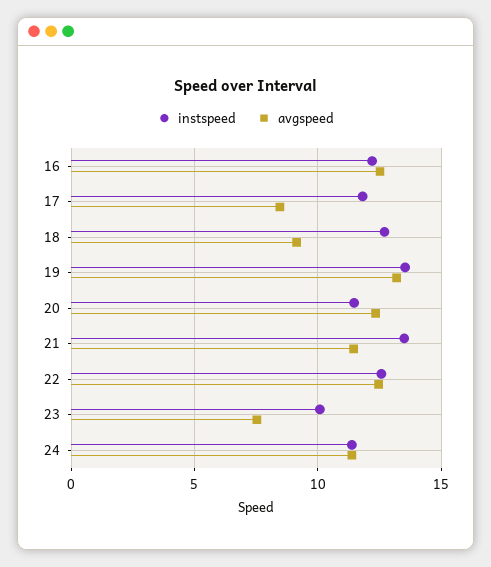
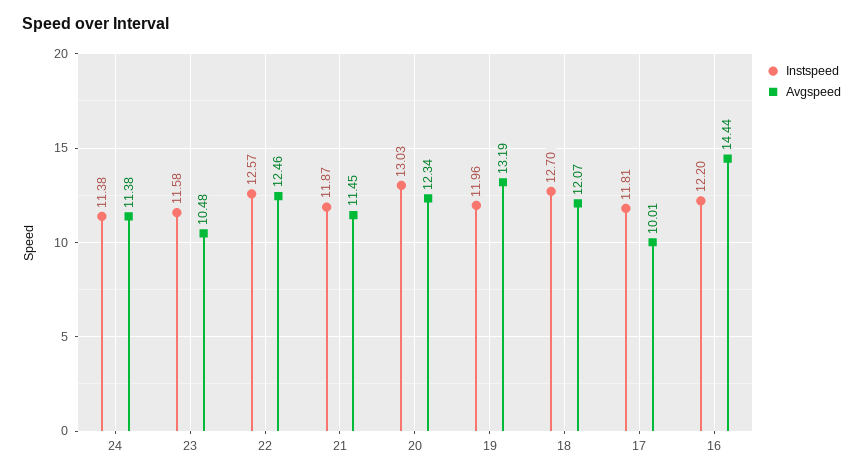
avgspeed, 16: 12.5 -> 14.44
avgspeed, 17: 8.5 -> 10.01
avgspeed, 18: 9 -> 12.07
instspeed, 19: 13.5 -> 11.96
instspeed, 20: 11.5 -> 13.03
instspeed, 21: 13.5 -> 11.87
instspeed, 23: 10 -> 11.58
avgspeed, 23: 7.5 -> 10.48

